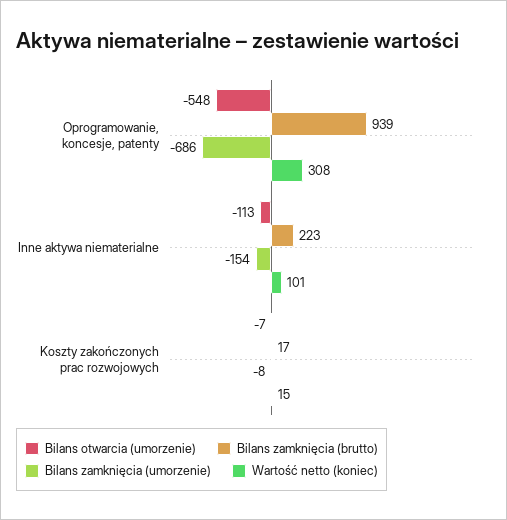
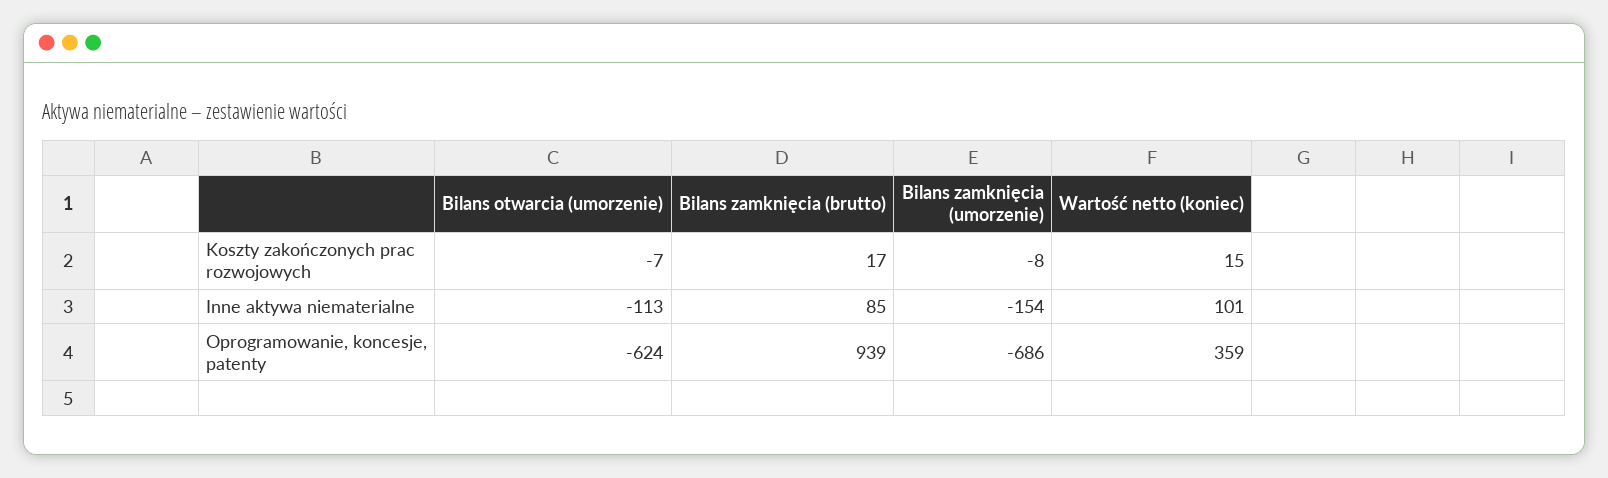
Bilans otwarcia (umorzenie), Oprogramowanie, koncesje, patenty: -548 -> -624
Wartość netto (koniec), Oprogramowanie, koncesje, patenty: 308 -> 359
Bilans zamknięcia (brutto), Inne aktywa niematerialne: 223 -> 85

